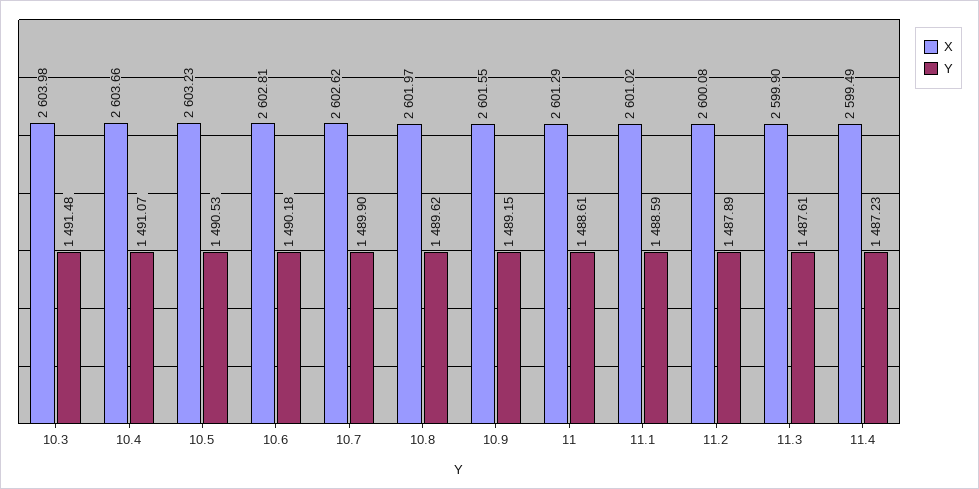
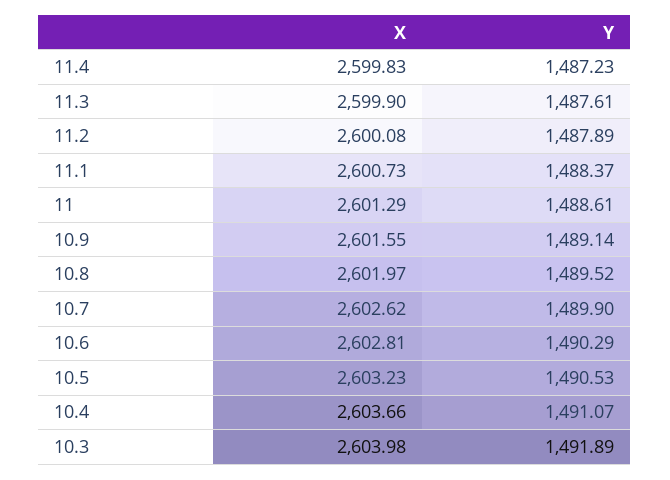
Y, 10.3: 1491.48 -> 1491.89
Y, 10.6: 1490.18 -> 1490.29
Y, 10.8: 1489.62 -> 1489.52
Y, 10.9: 1489.15 -> 1489.14
X, 11.1: 2601.02 -> 2600.73
Y, 11.1: 1488.59 -> 1488.37
X, 11.4: 2599.49 -> 2599.83

